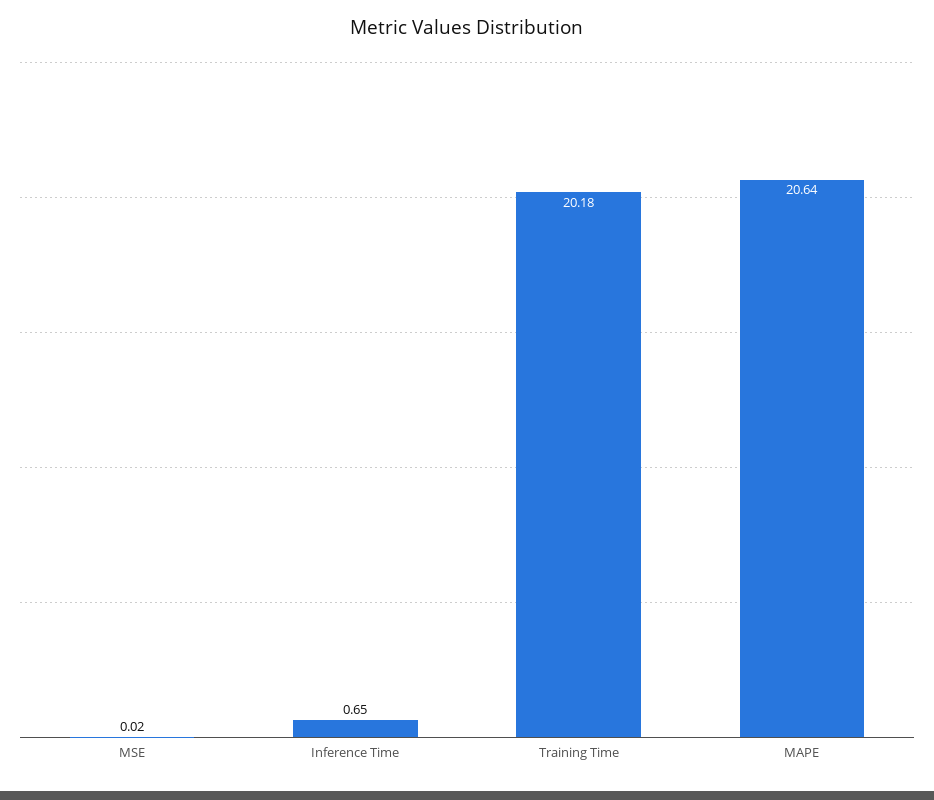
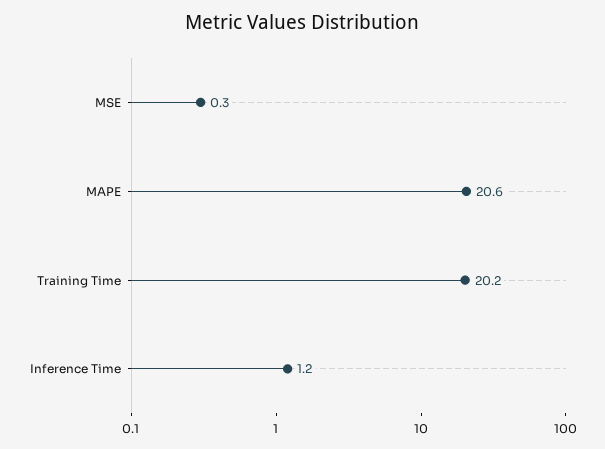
MSE: 0.02 -> 0.3
Inference Time: 0.65 -> 1.2

